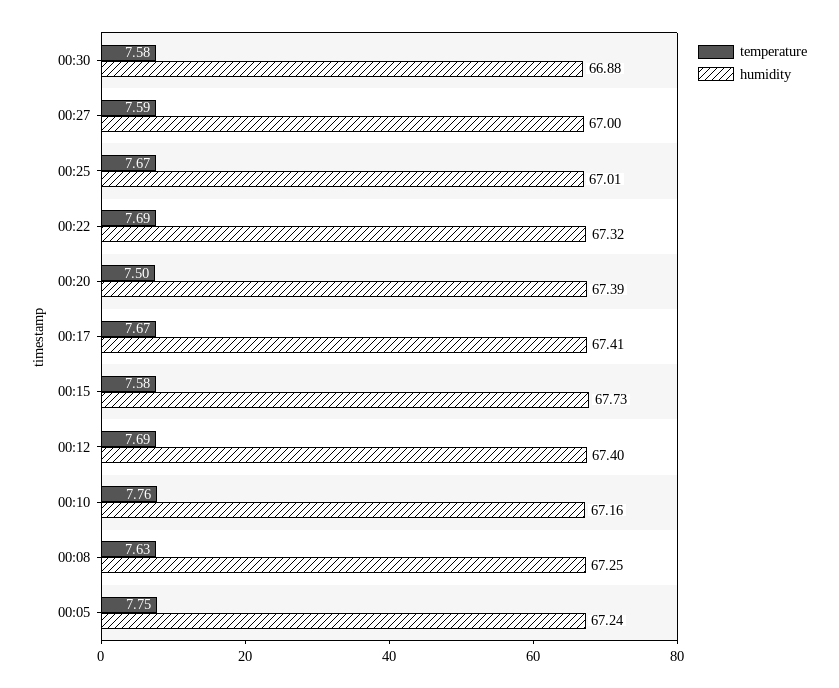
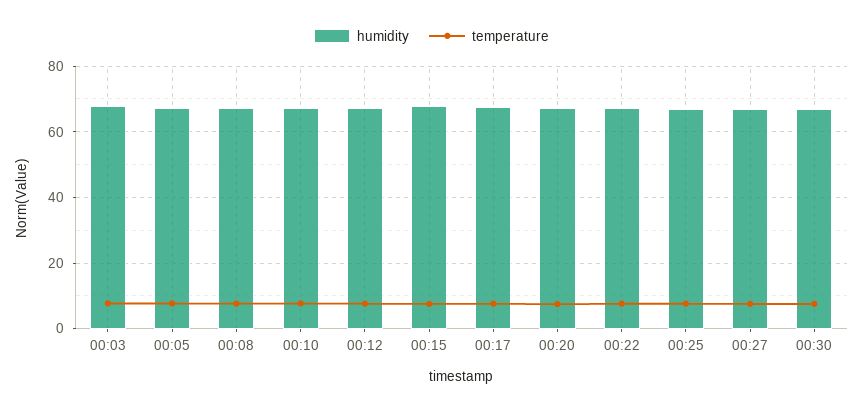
humidity, 00:03: none -> 68
temperature, 00:03: none -> 8

